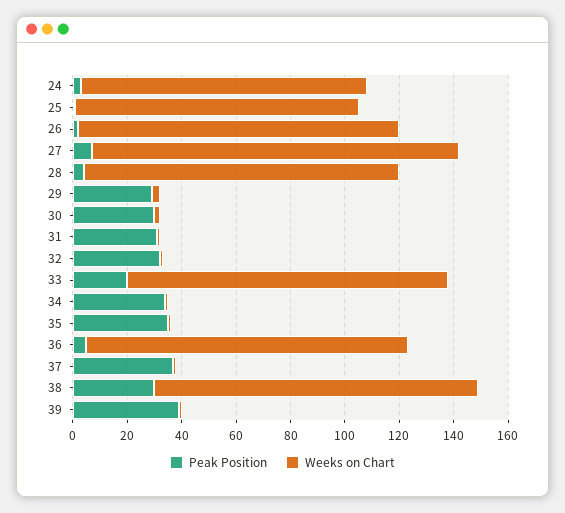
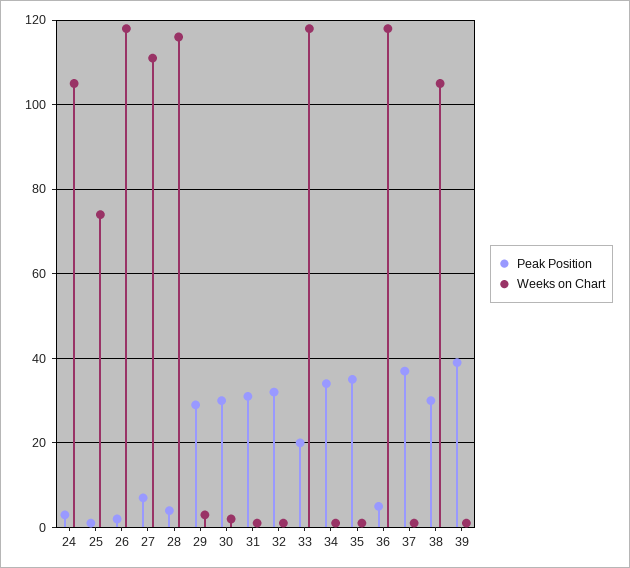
Weeks on Chart, 25: 105 -> 75
Weeks on Chart, 27: 135 -> 110
Weeks on Chart, 38: 120 -> 105

